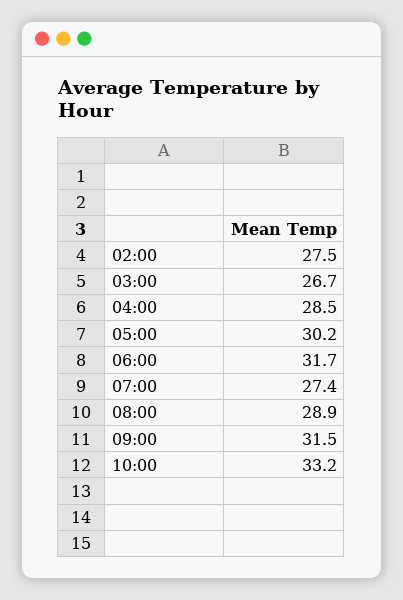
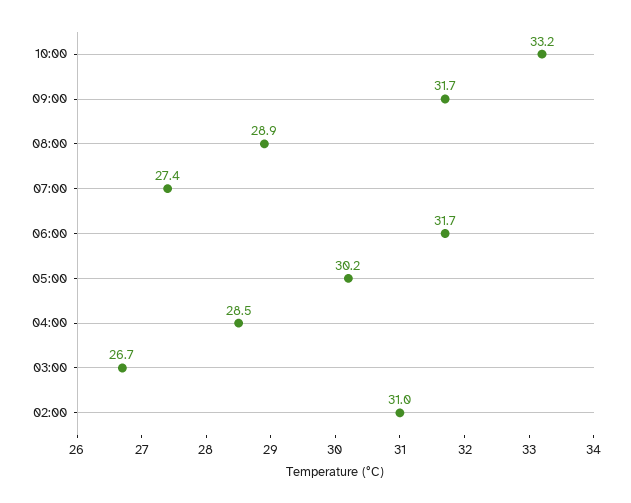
02:00: 27.5 -> 31
09:00: 31.5 -> 31.7

